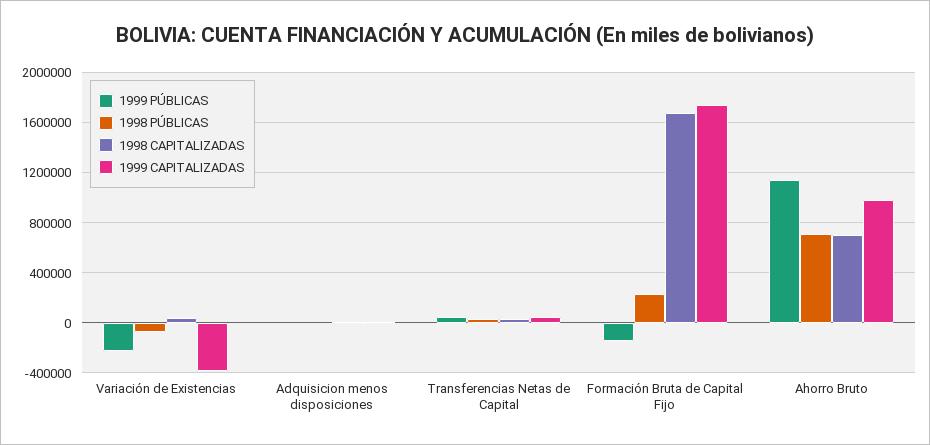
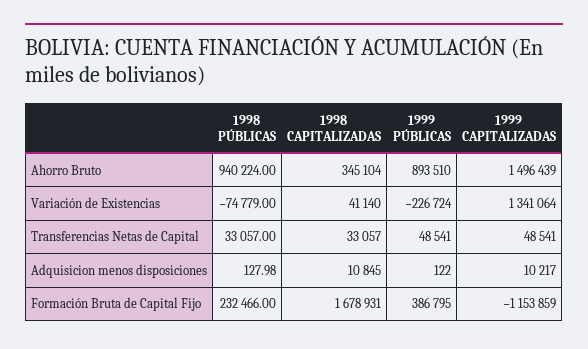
1999 CAPITALIZADAS, Variación de Existencias: -400000 -> 1341064
1999 PÚBLICAS, Formación Bruta de Capital Fijo: -150000 -> 386795
1999 CAPITALIZADAS, Formación Bruta de Capital Fijo: 1750000 -> -1153859
1999 PÚBLICAS, Ahorro Bruto: 1150000 -> 893510
1998 PÚBLICAS, Ahorro Bruto: 700000 -> 940224
1998 CAPITALIZADAS, Ahorro Bruto: 700000 -> 345104
1999 CAPITALIZADAS, Ahorro Bruto: 1000000 -> 1496439

